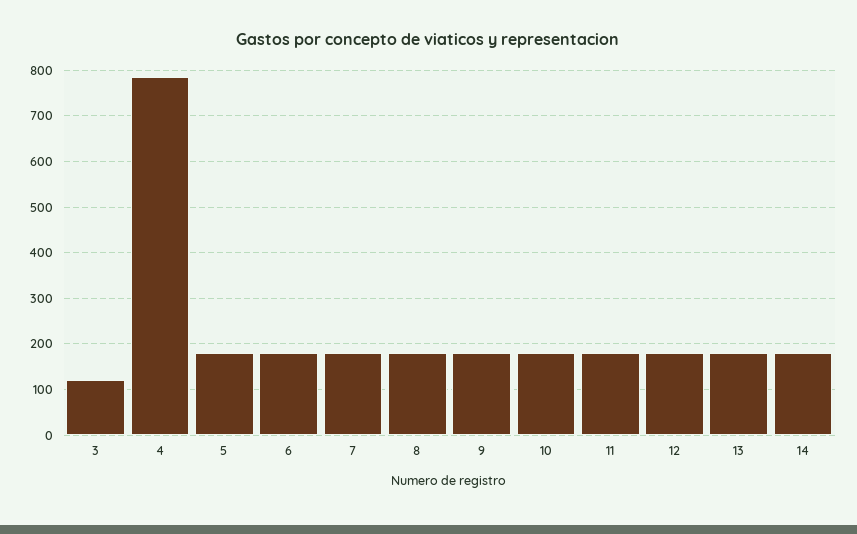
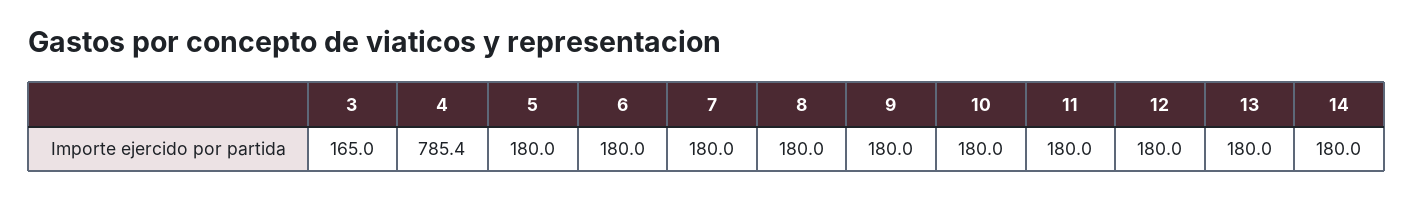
3: 120 -> 165

